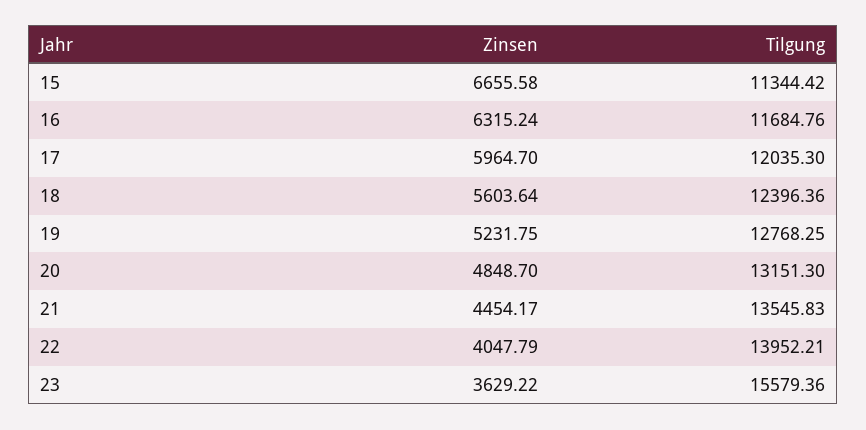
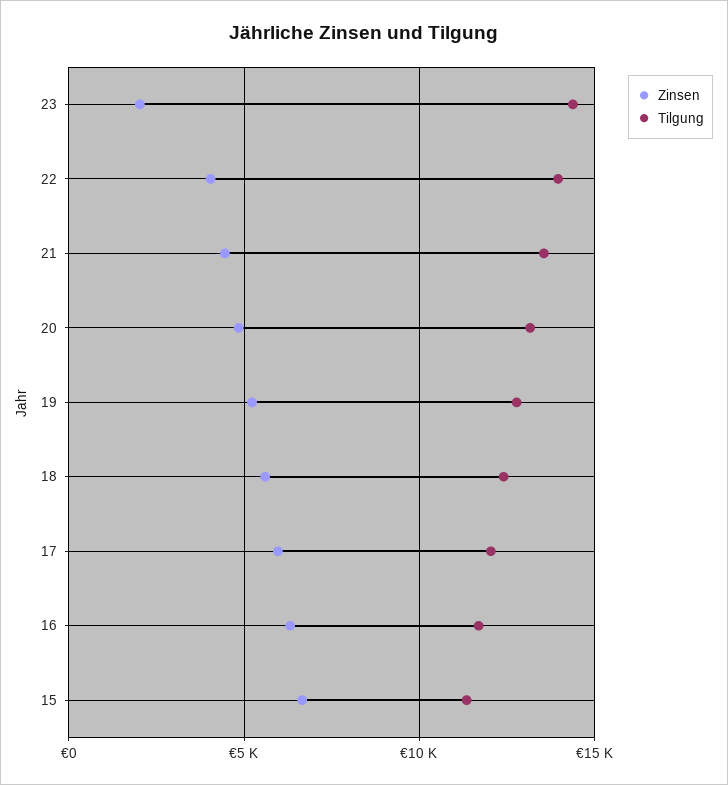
Zinsen, 23: 3629.22 -> 2000
Tilgung, 23: 15579.36 -> 14500

